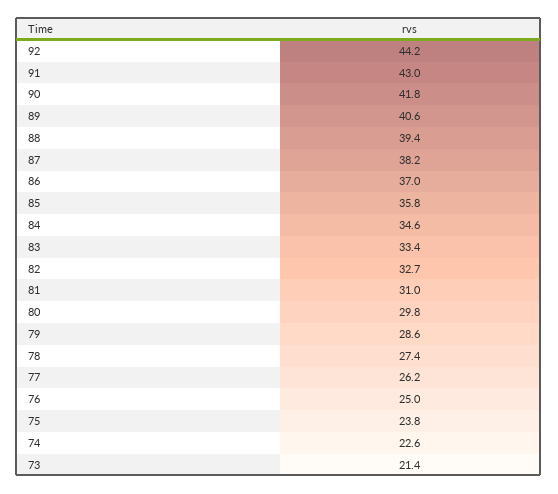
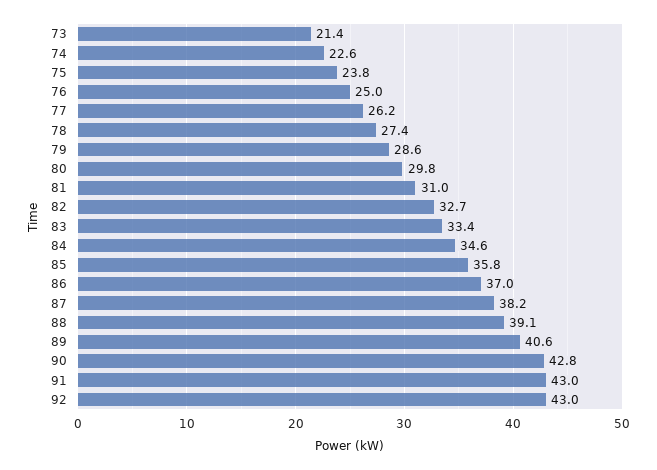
92: 44.2 -> 43
90: 41.8 -> 42.8
88: 39.4 -> 39.1

